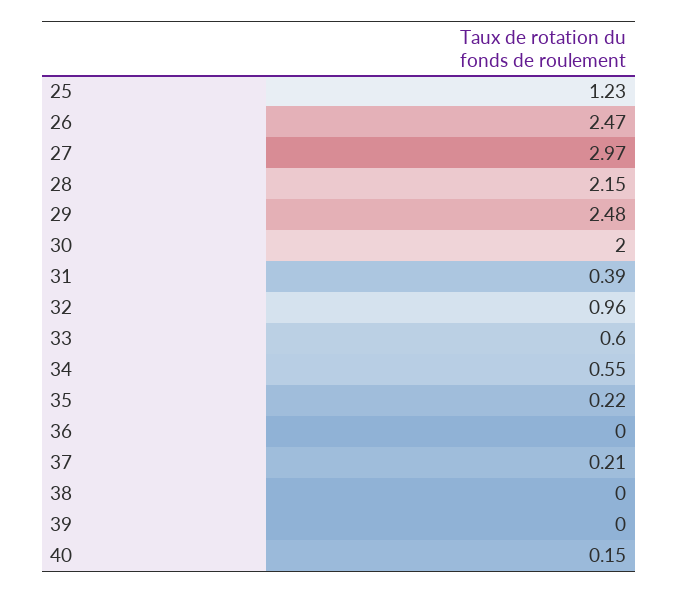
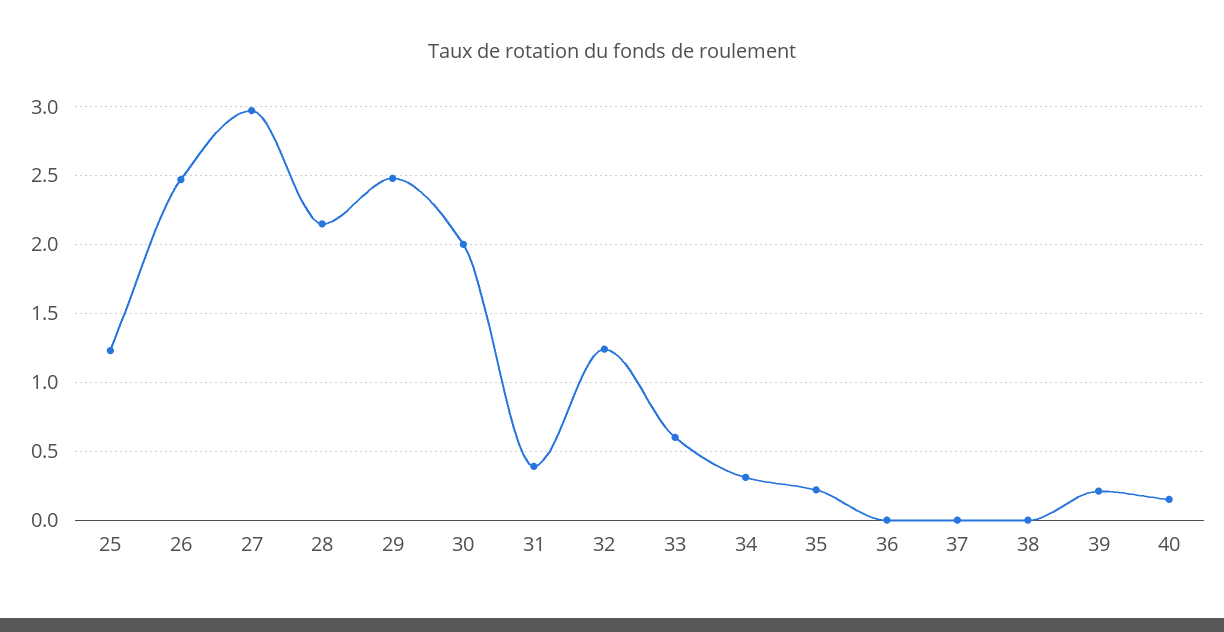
32: 0.96 -> 1.25
34: 0.55 -> 0.3
37: 0.21 -> 0
39: 0 -> 0.2

